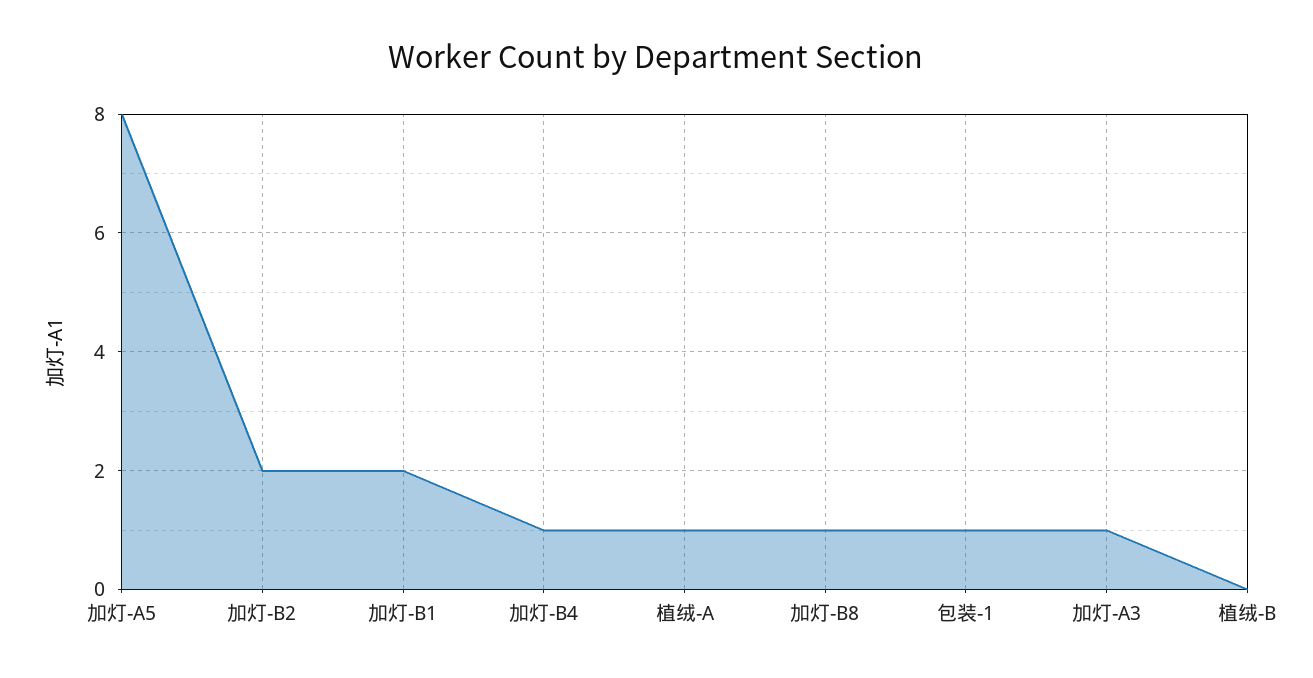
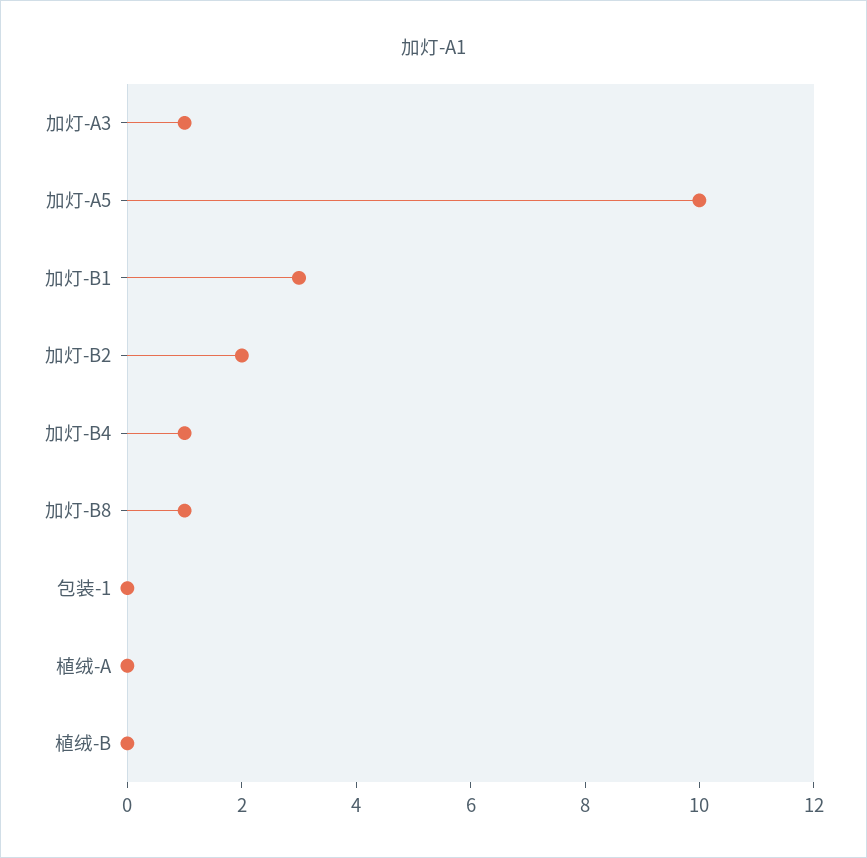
加灯-A5: 8 -> 10
加灯-B1: 2 -> 3
植绒-A: 1 -> 0
包装-1: 1 -> 0

